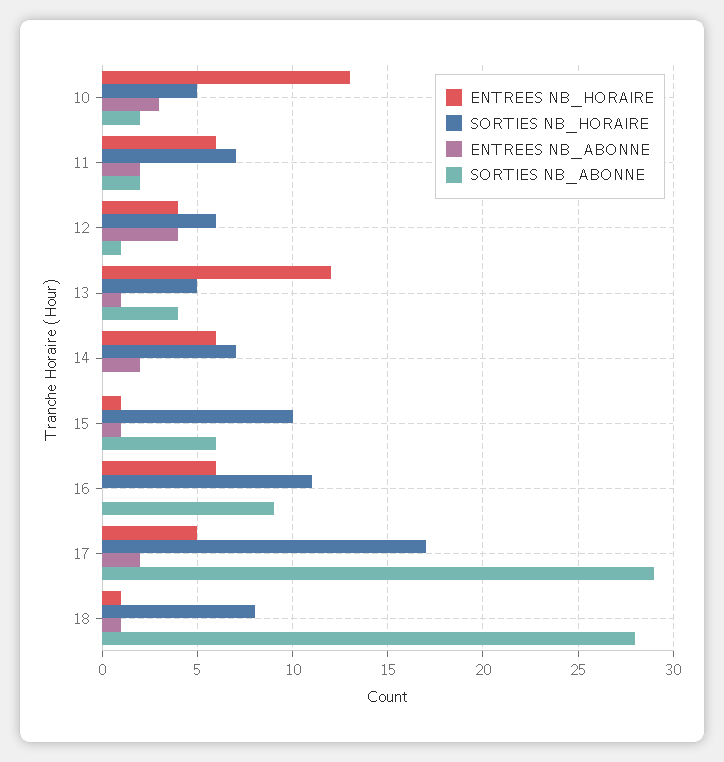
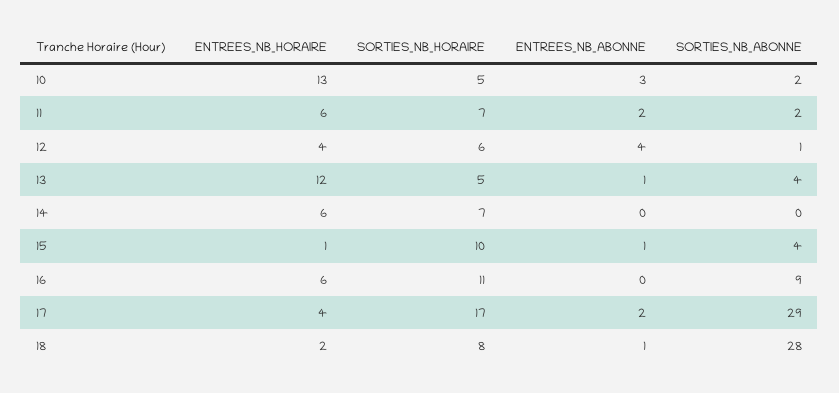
ENTREES NB_ABONNE, 14: 2 -> 0
SORTIES NB_ABONNE, 15: 6 -> 4
ENTREES NB_HORAIRE, 17: 5 -> 4
ENTREES NB_HORAIRE, 18: 1 -> 2

